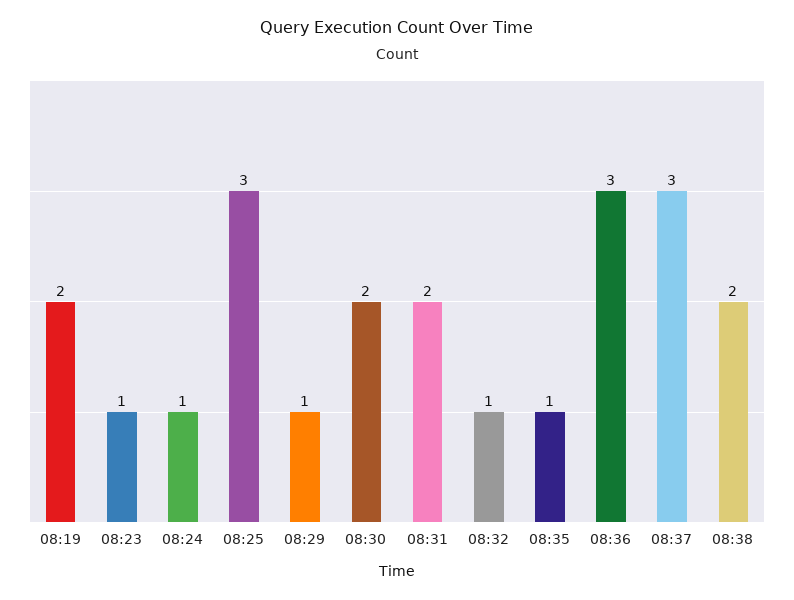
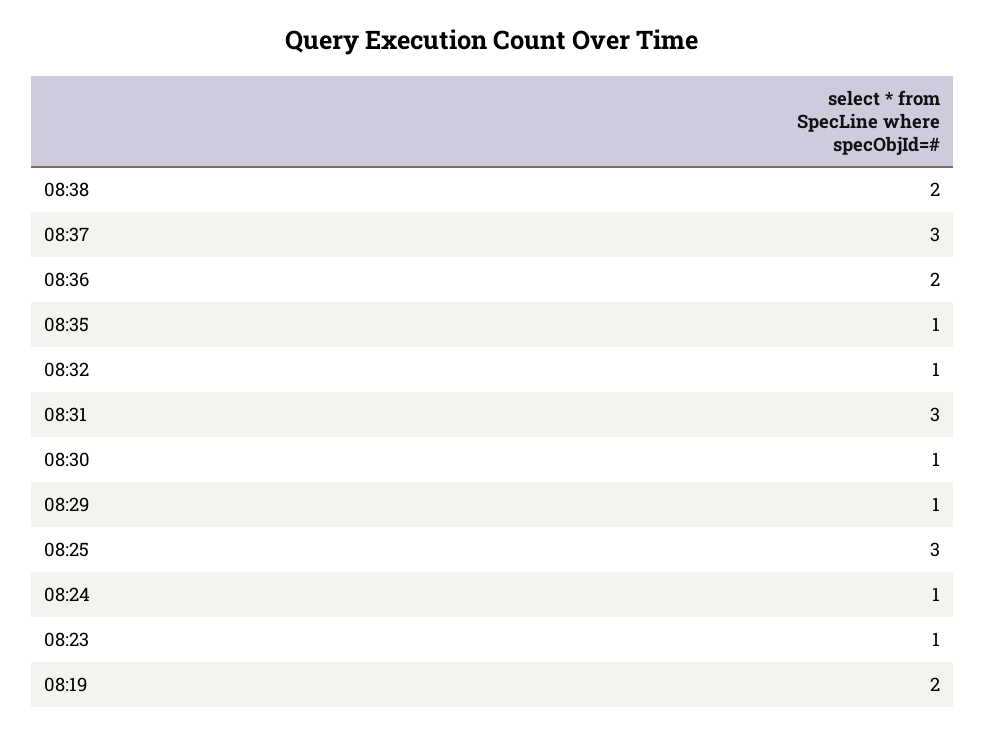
08:30: 2 -> 1
08:31: 2 -> 3
08:36: 3 -> 2

